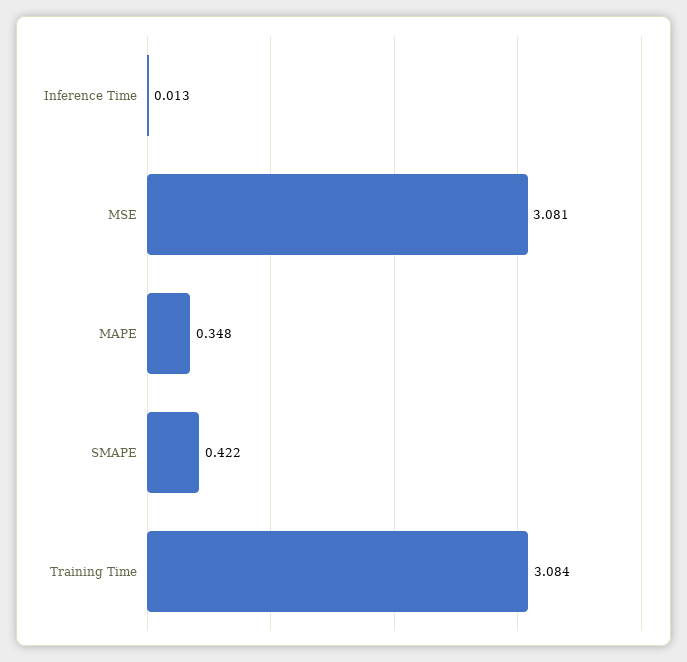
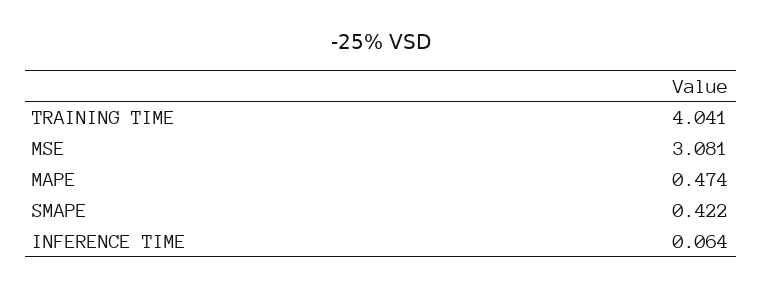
Inference Time: 0.013 -> 0.064
MAPE: 0.348 -> 0.474
Training Time: 3.084 -> 4.041

